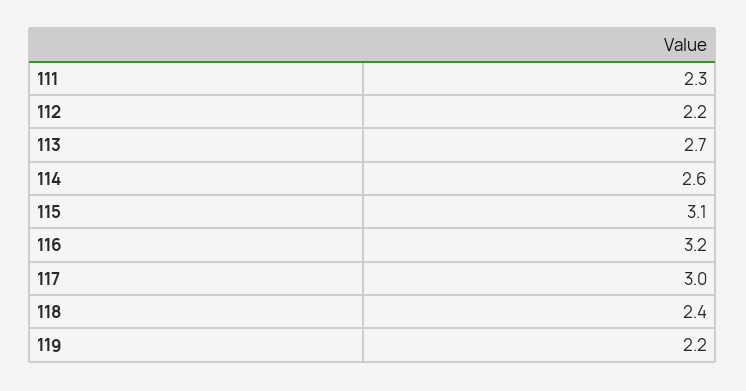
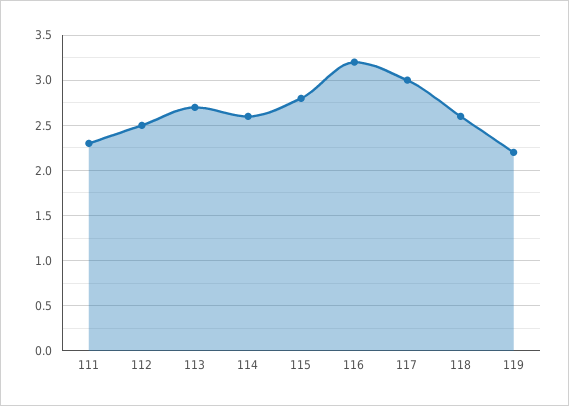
112: 2.2 -> 2.5
115: 3.1 -> 2.8
118: 2.4 -> 2.6

